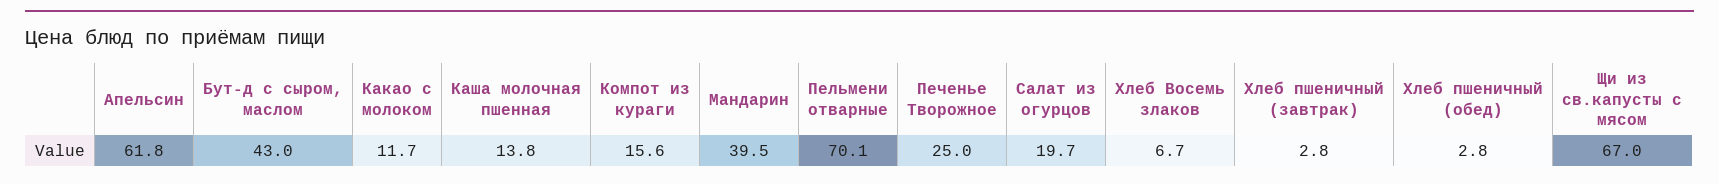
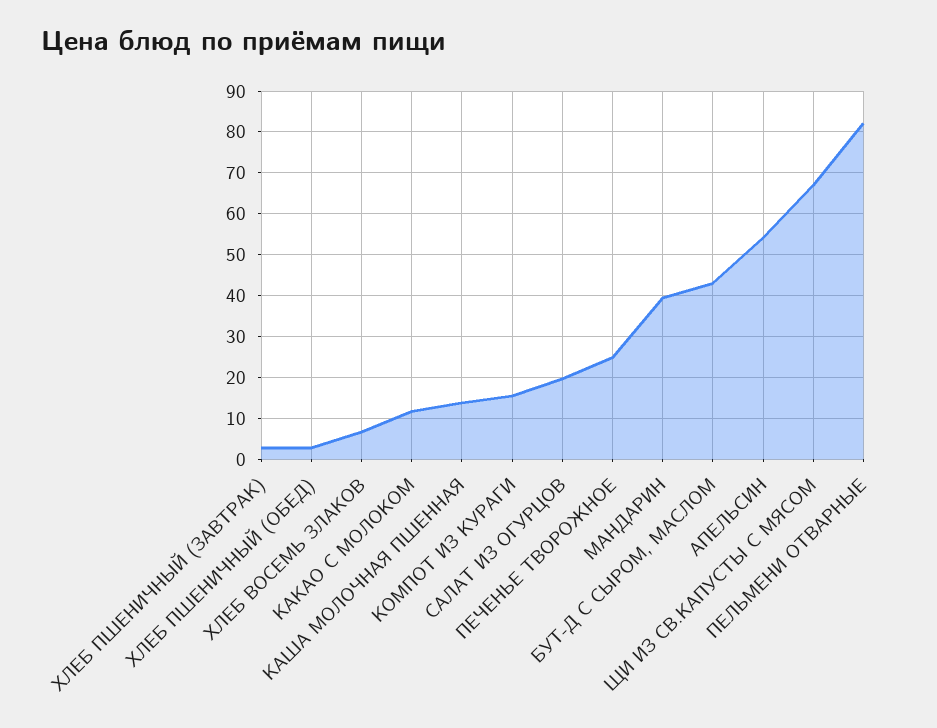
Апельсин: 61.8 -> 54
Пельмени отварные: 70.1 -> 82

